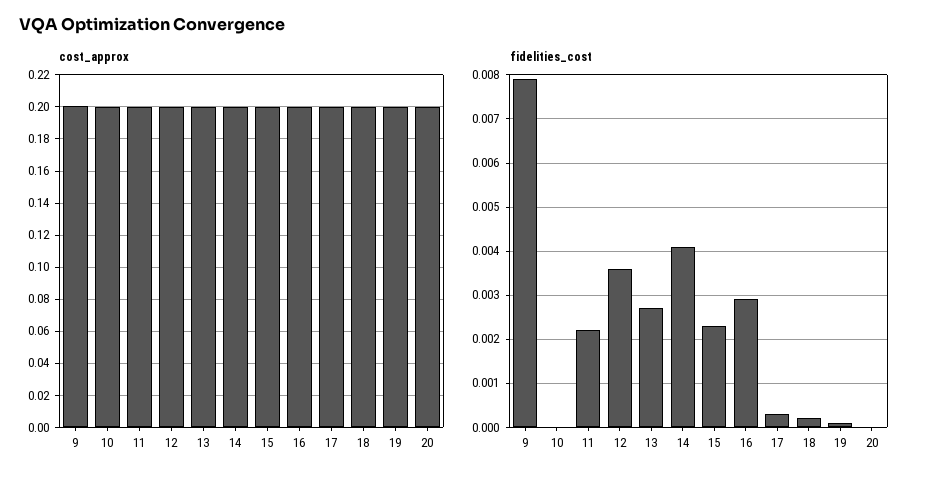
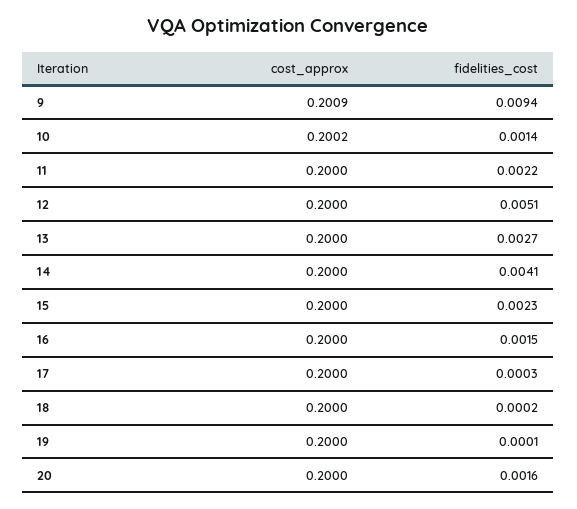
fidelities_cost, 9: 0.008 -> 0.0094
fidelities_cost, 10: 0 -> 0.0014
fidelities_cost, 12: 0.0035 -> 0.0051
fidelities_cost, 16: 0.003 -> 0.0015
fidelities_cost, 20: 0 -> 0.0016

